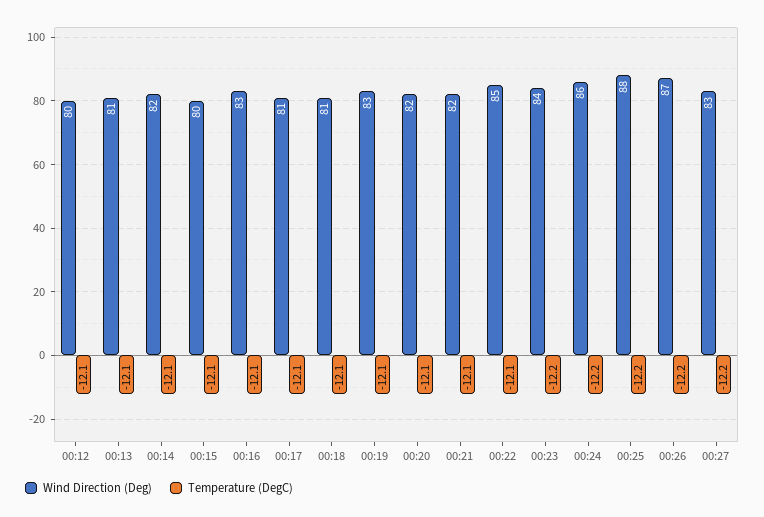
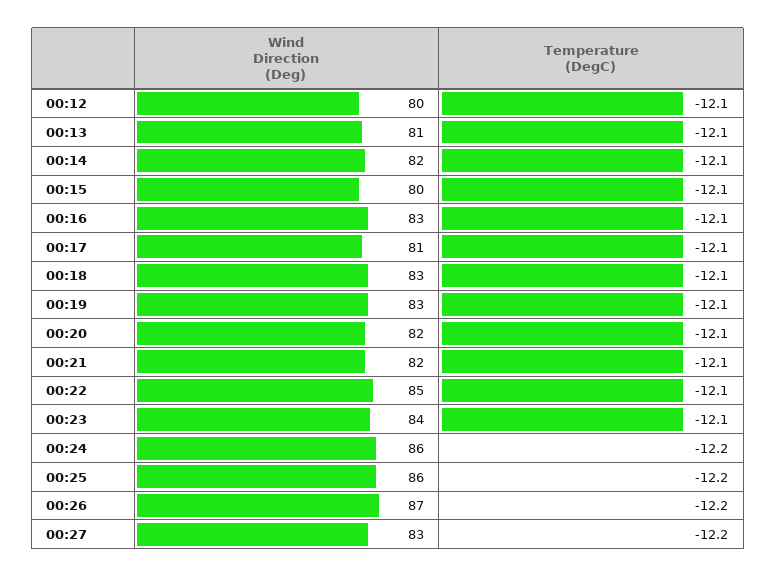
Wind Direction (Deg), 00:18: 81 -> 83
Temperature (DegC), 00:23: -12.2 -> -12.1
Wind Direction (Deg), 00:25: 88 -> 86

